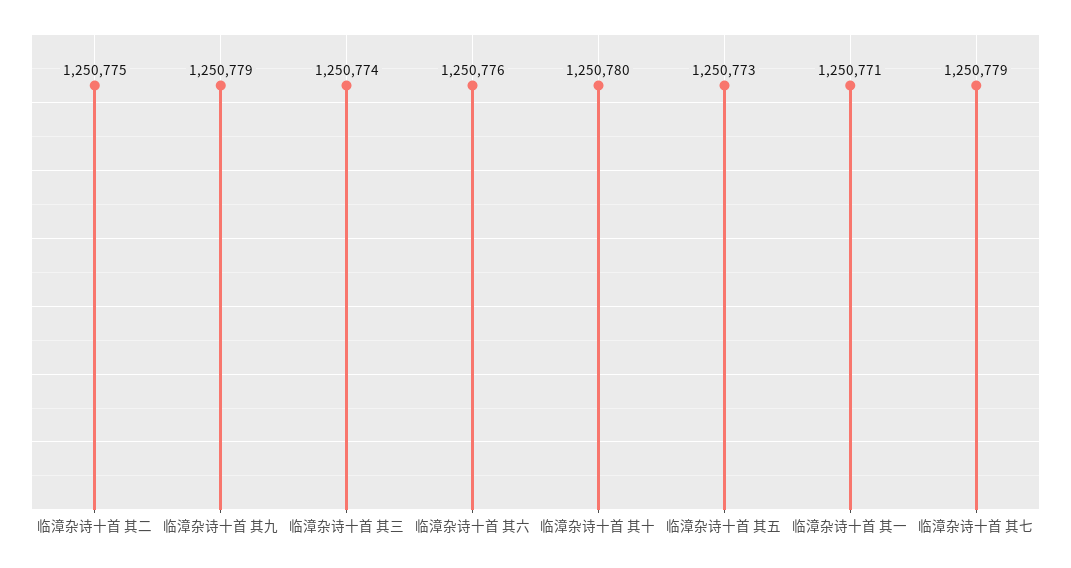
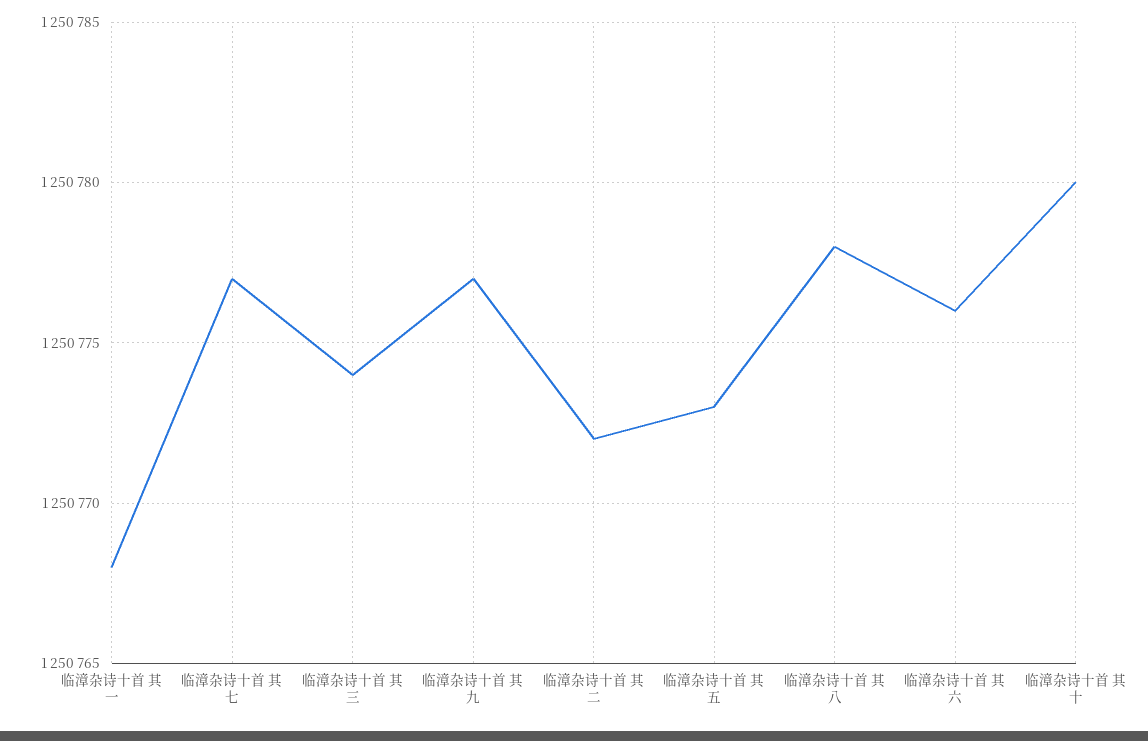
临漳杂诗十首 其二: 1250775 -> 1250772
临漳杂诗十首 其九: 1250779 -> 1250777
临漳杂诗十首 其一: 1250771 -> 1250768
临漳杂诗十首 其七: 1250779 -> 1250777
临漳杂诗十首 其八: none -> 1250778

